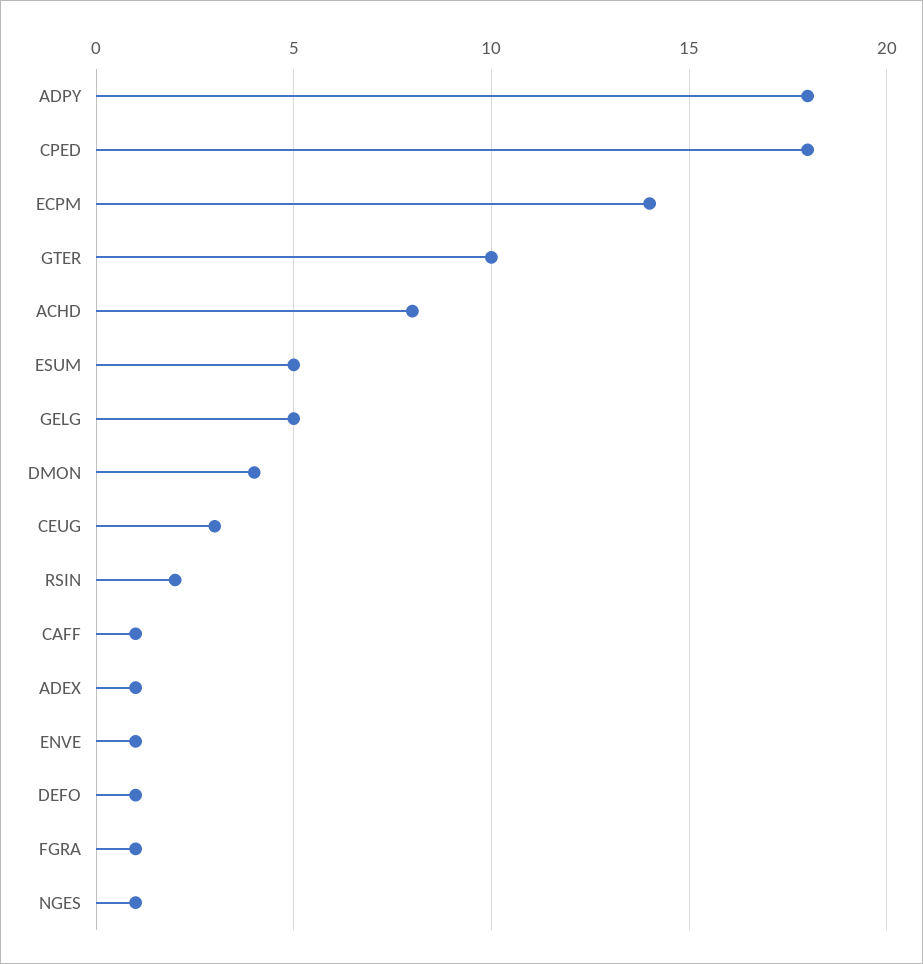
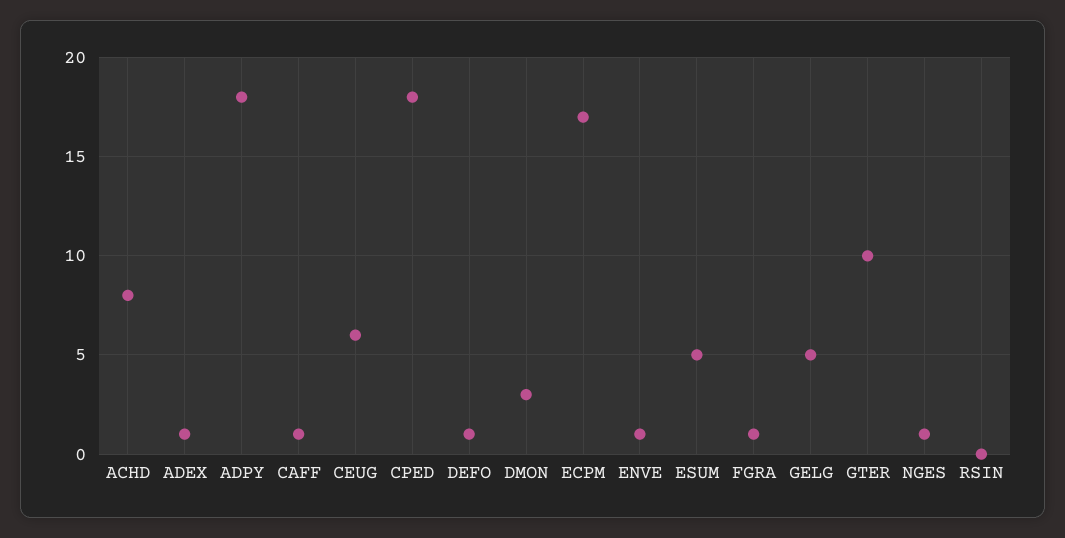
ECPM: 14 -> 17
DMON: 4 -> 3
CEUG: 3 -> 6
RSIN: 2 -> 0

